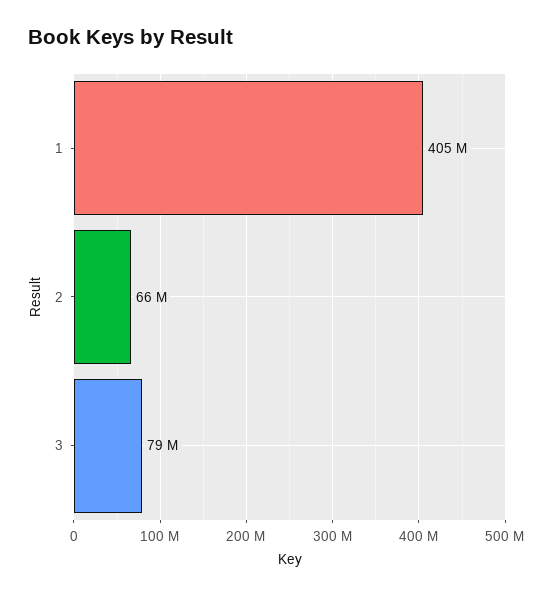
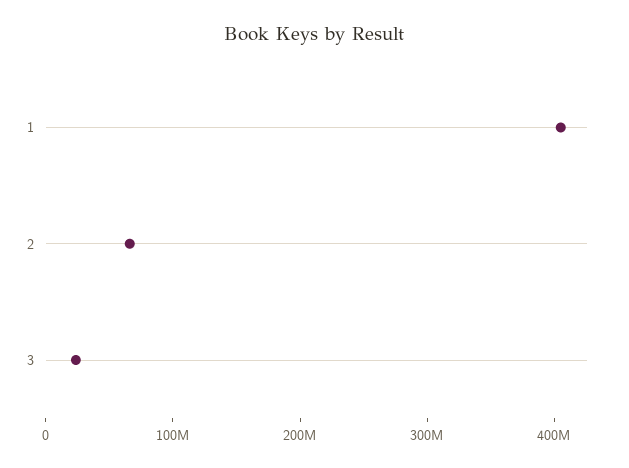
3: 79000000 -> 20000000

